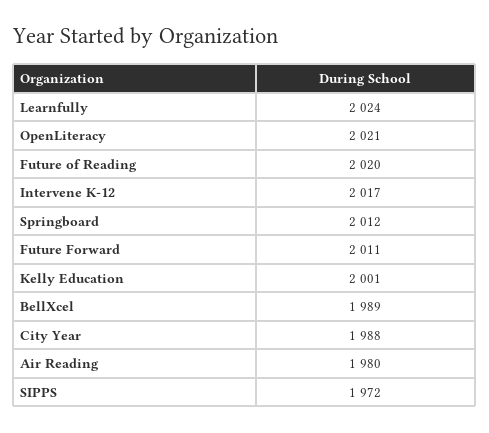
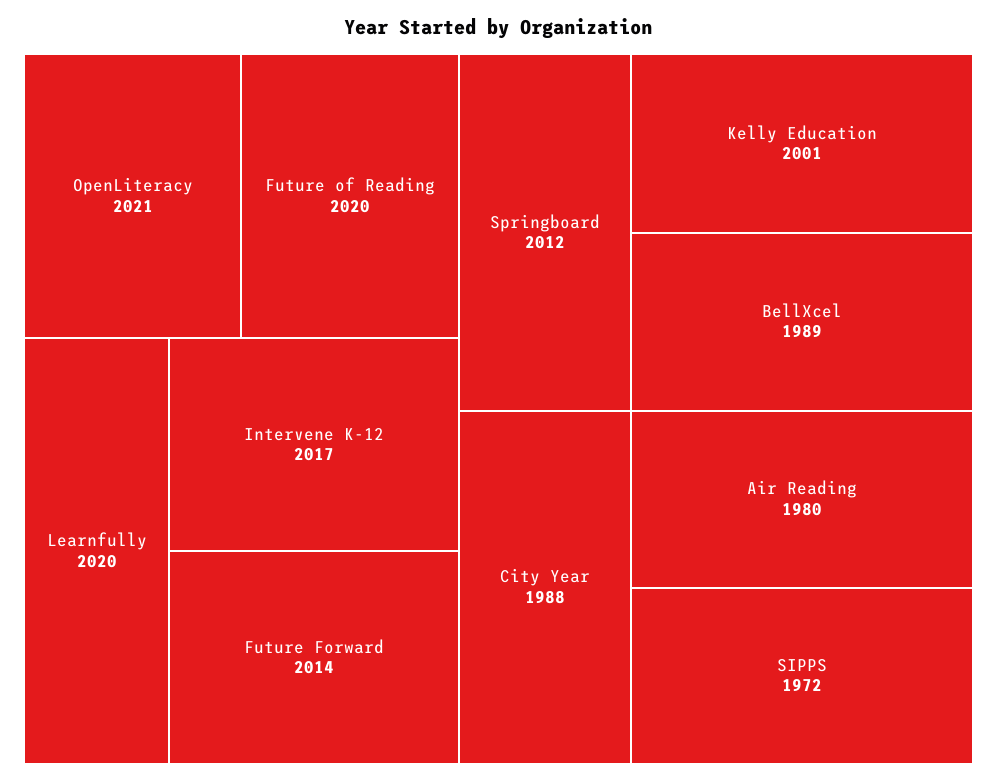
Learnfully: 2024 -> 2020
Future Forward: 2011 -> 2014

